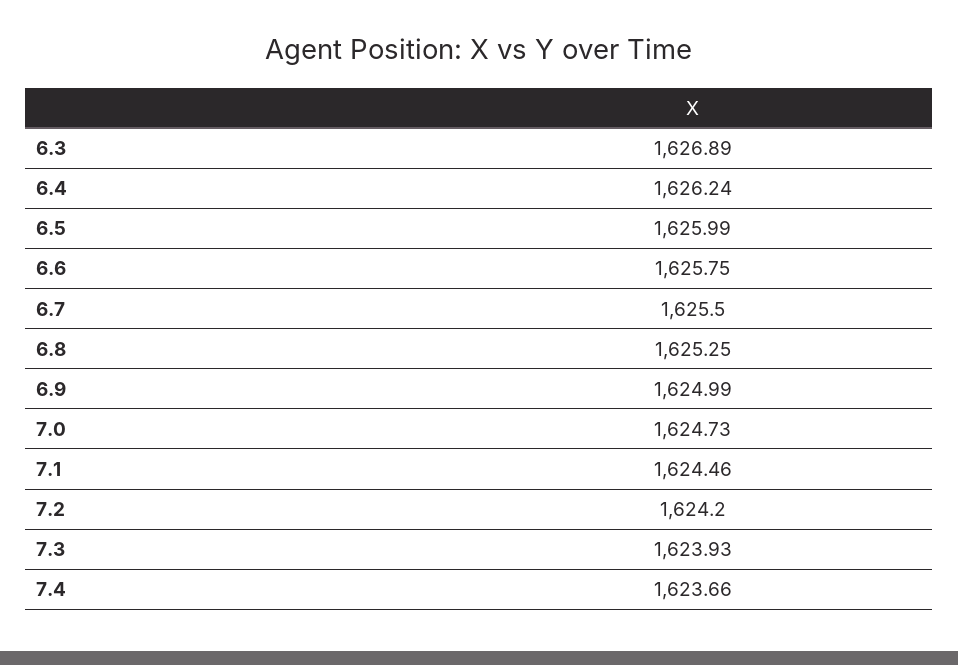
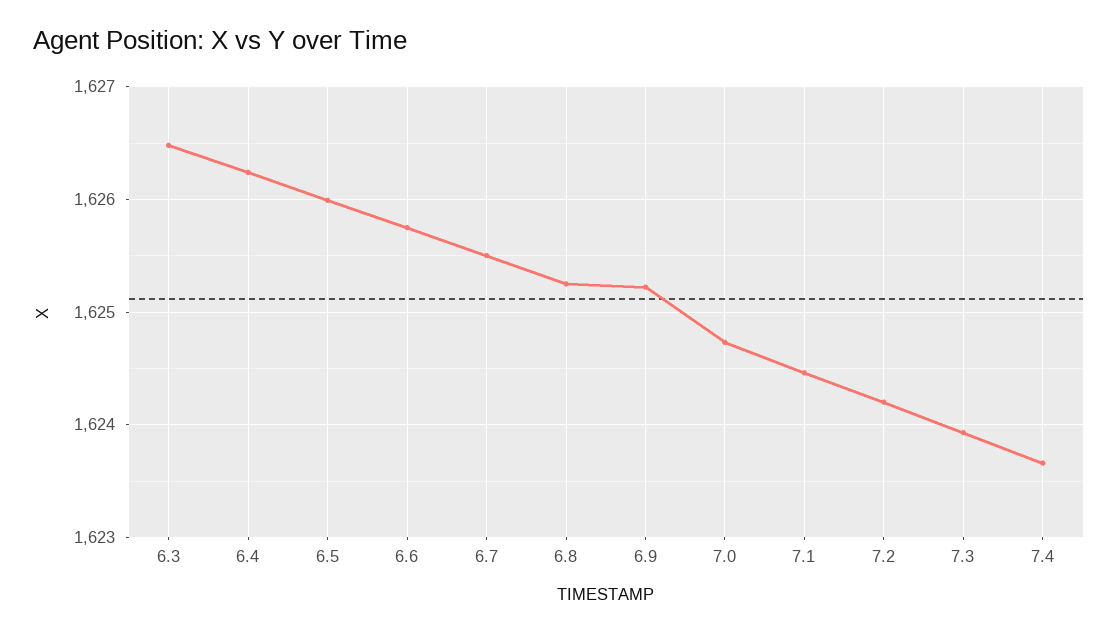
6.3: 1626.89 -> 1626.5
6.9: 1624.99 -> 1625.2

